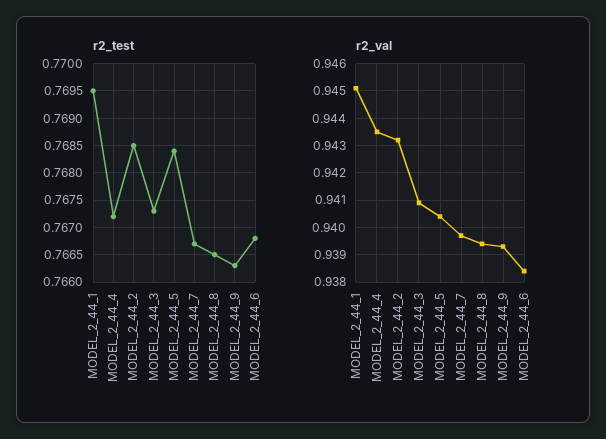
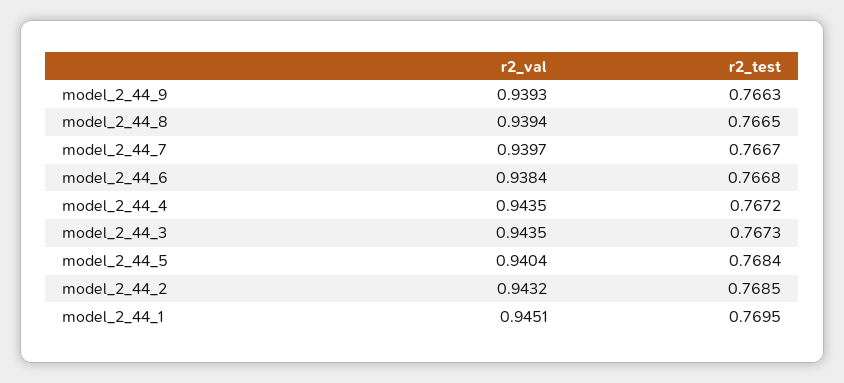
r2_val, MODEL_2_44_3: 0.941 -> 0.9435

